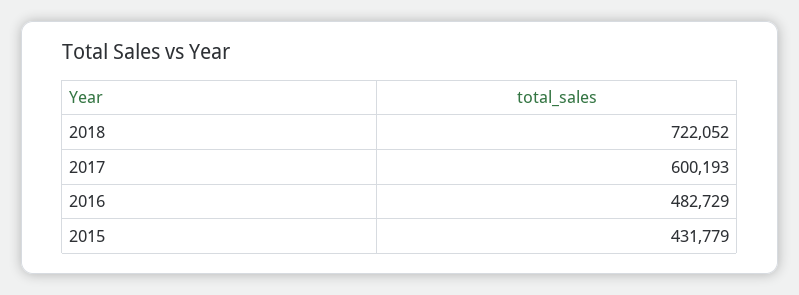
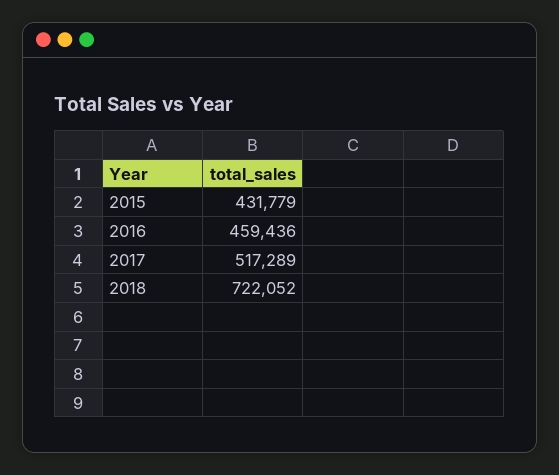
2017: 600193 -> 517289
2016: 482729 -> 459436

